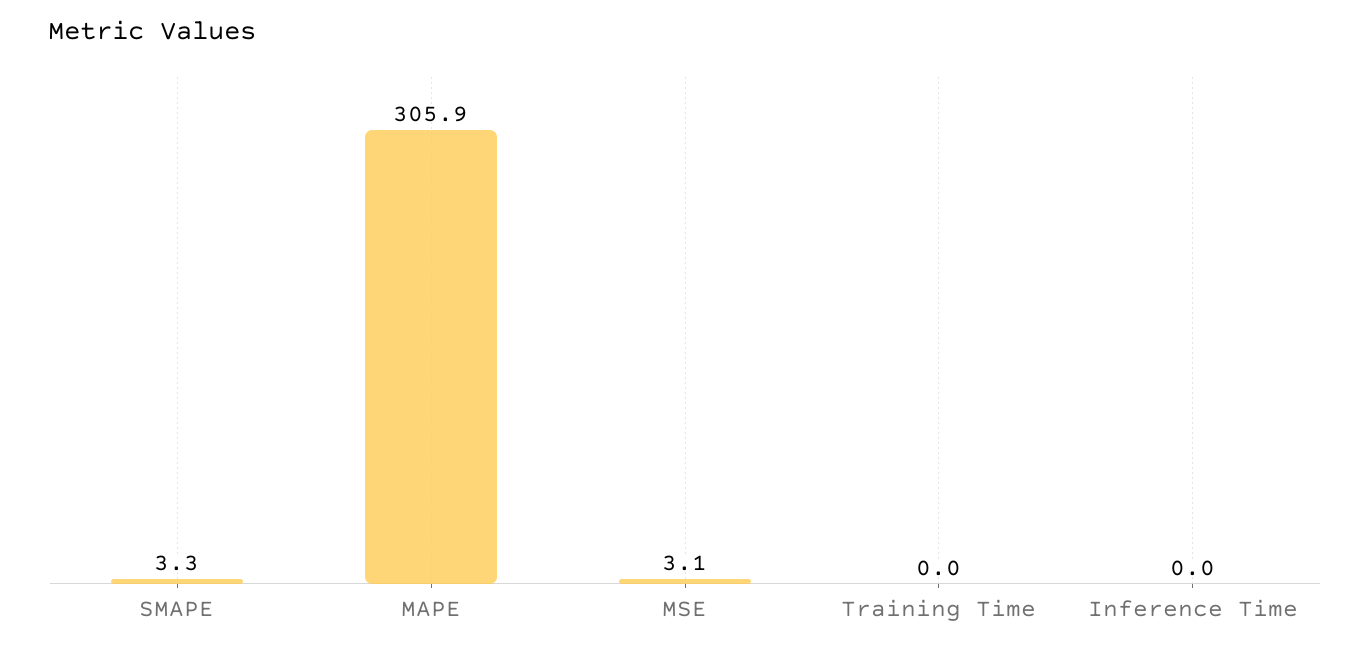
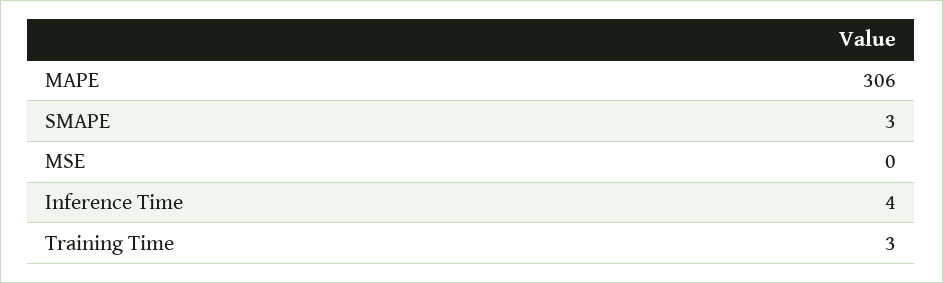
MSE: 3.1 -> 0
Training Time: 0 -> 3
Inference Time: 0 -> 4

